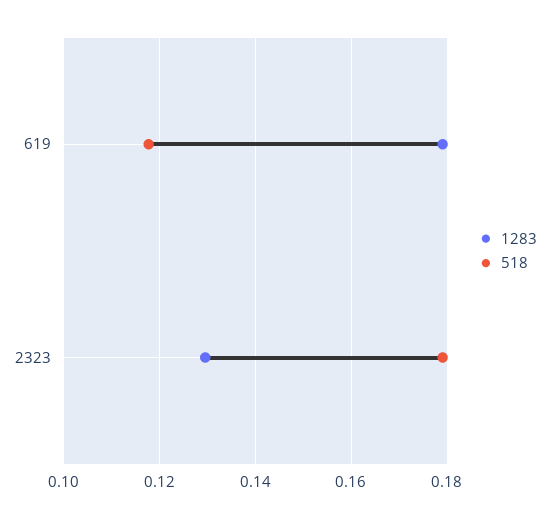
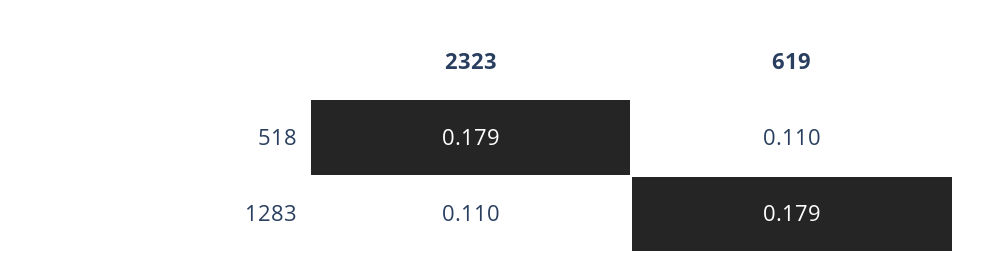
518, 619: 0.118 -> 0.11
1283, 2323: 0.13 -> 0.11

